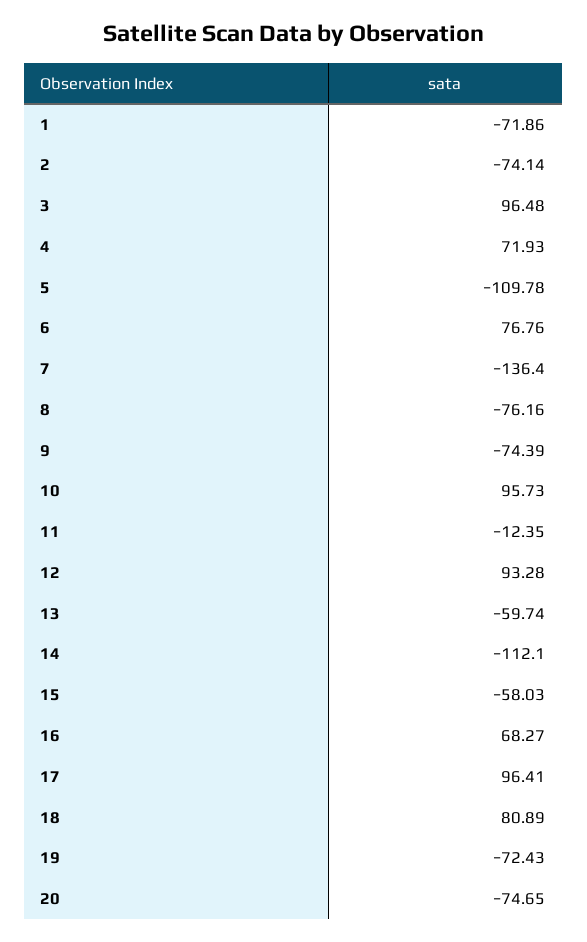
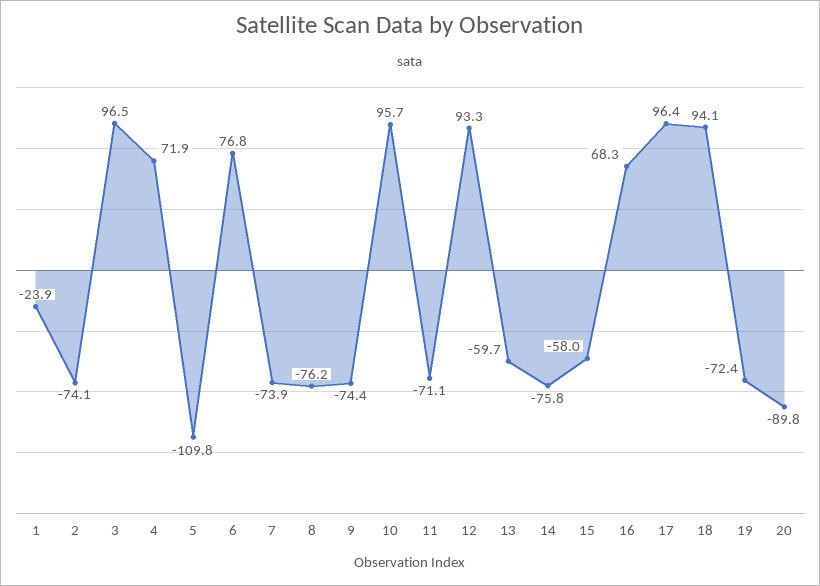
1: -71.86 -> -23.9
7: -136.4 -> -73.9
11: -12.35 -> -71.1
14: -112.1 -> -75.8
18: 80.89 -> 94.1
20: -74.65 -> -89.8

